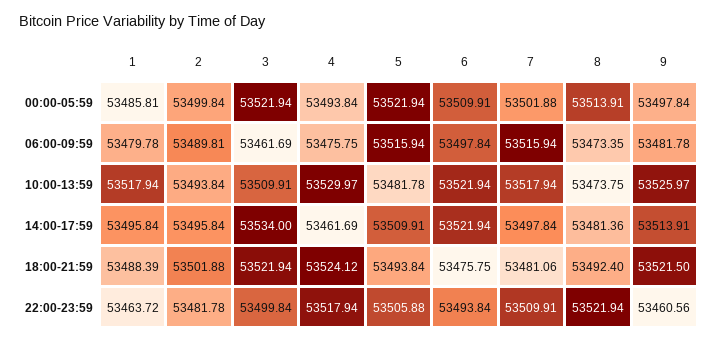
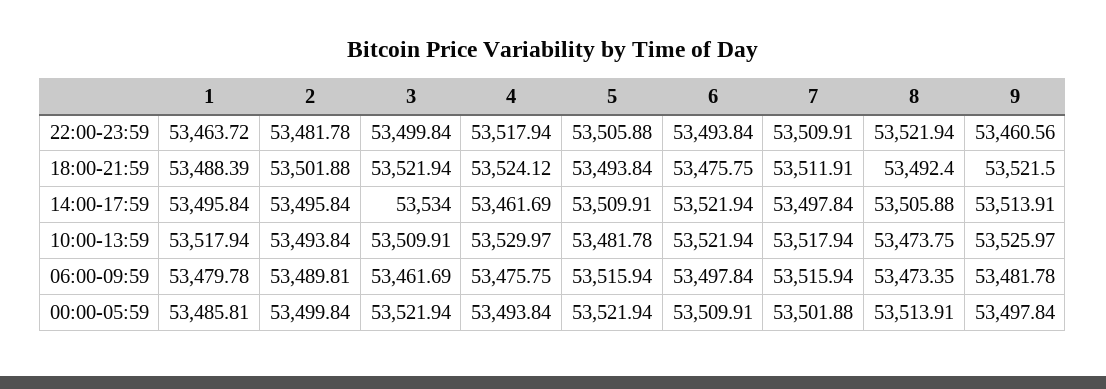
8, 14:00-17:59: 53481.36 -> 53505.88
7, 18:00-21:59: 53481.06 -> 53511.91

